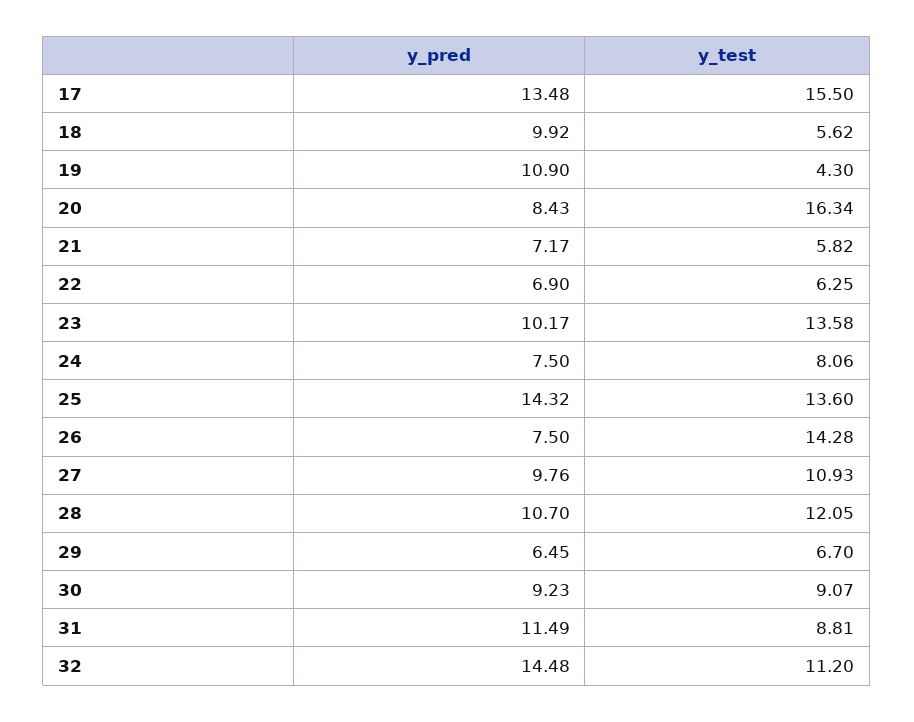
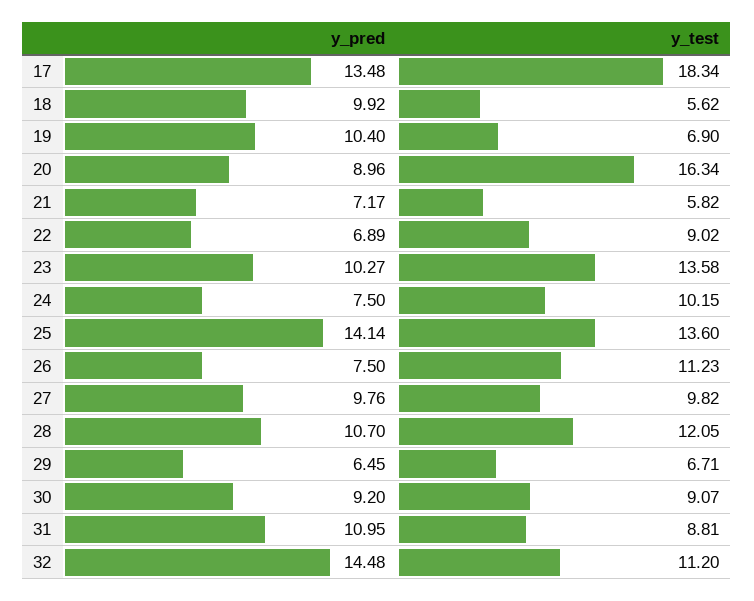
y_test, 17: 15.5 -> 18.34
y_pred, 19: 10.9 -> 10.4
y_test, 19: 4.3 -> 6.9
y_pred, 20: 8.43 -> 8.96
y_pred, 22: 6.9 -> 6.89
y_test, 22: 6.25 -> 9.02
y_pred, 23: 10.17 -> 10.27
y_test, 24: 8.06 -> 10.15
y_pred, 25: 14.32 -> 14.14
y_test, 26: 14.28 -> 11.23
y_test, 27: 10.93 -> 9.82
y_test, 29: 6.7 -> 6.71
y_pred, 30: 9.23 -> 9.2
y_pred, 31: 11.49 -> 10.95

